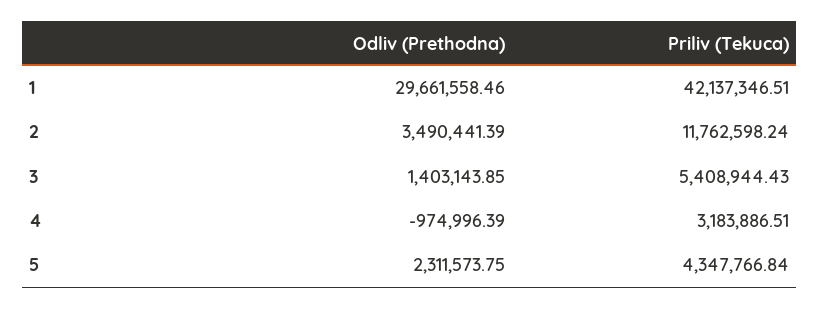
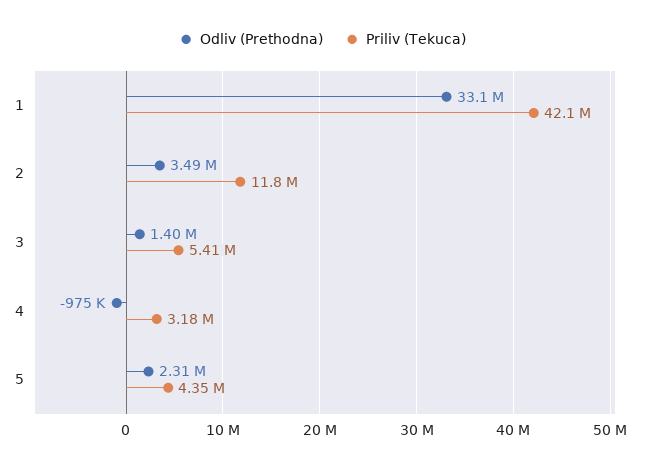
Odliv (Prethodna), 1: 29661558.46 -> 33100000

